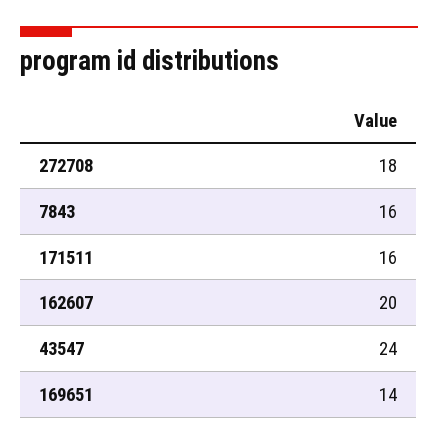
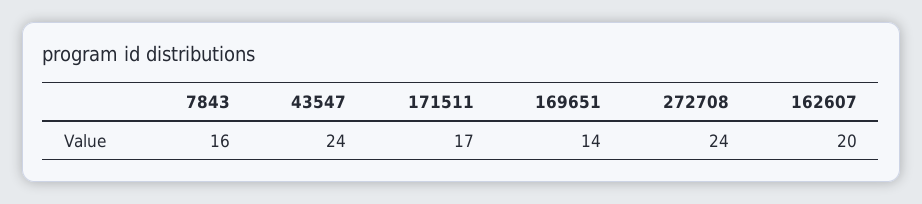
272708: 18 -> 24
171511: 16 -> 17

